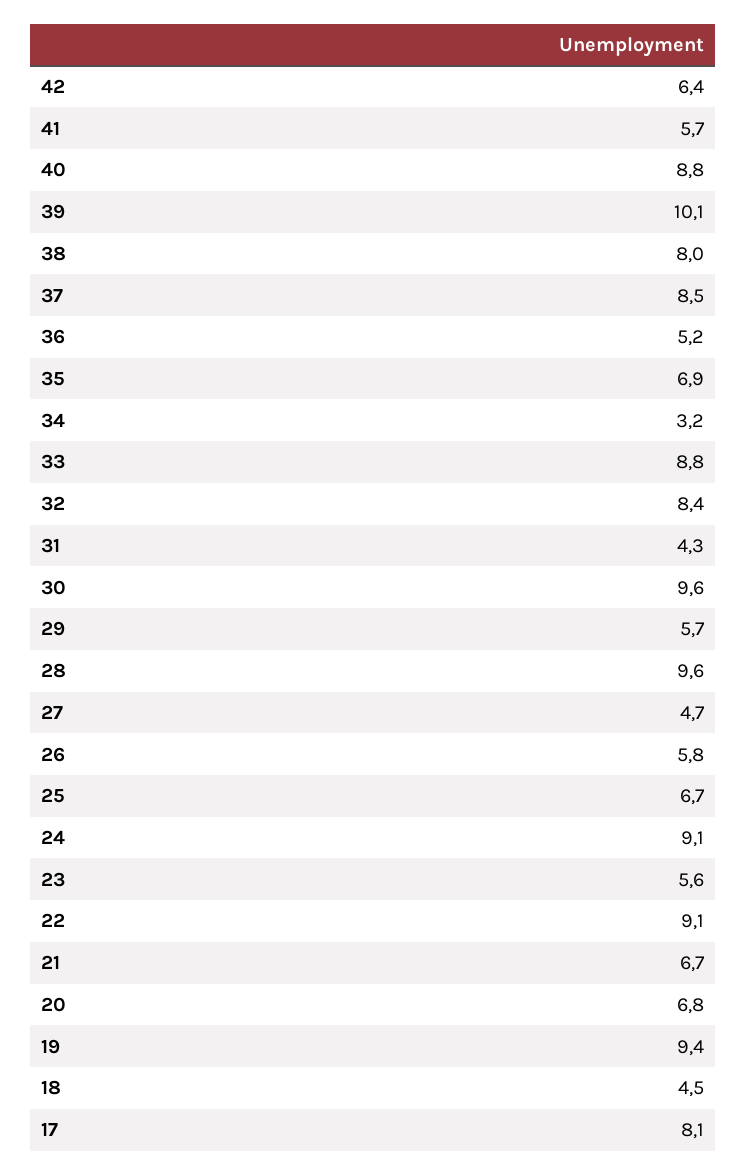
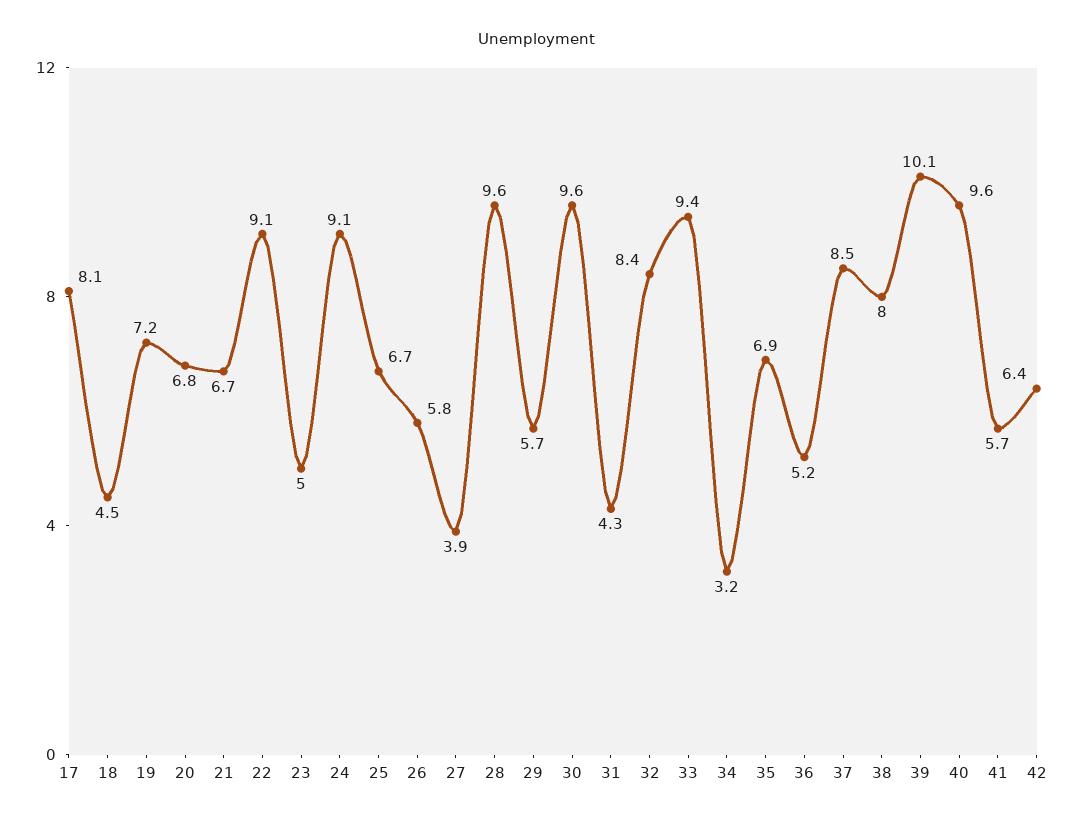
40: 8.8 -> 9.6
33: 8.8 -> 9.4
27: 4.7 -> 3.9
23: 5.6 -> 5
19: 9.4 -> 7.2

